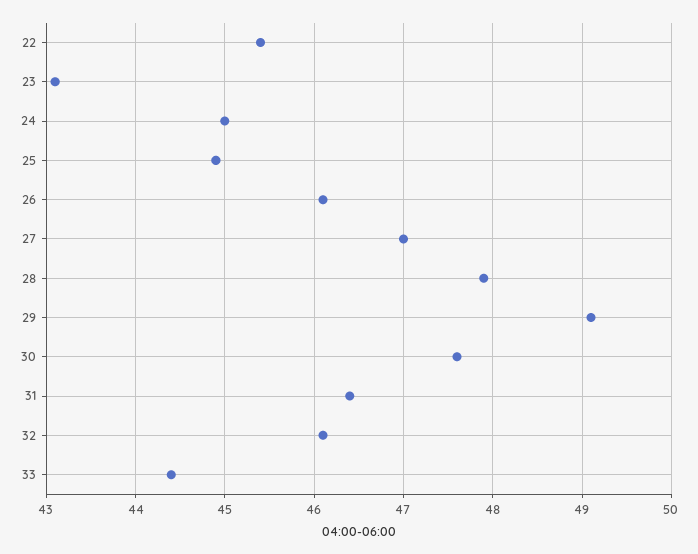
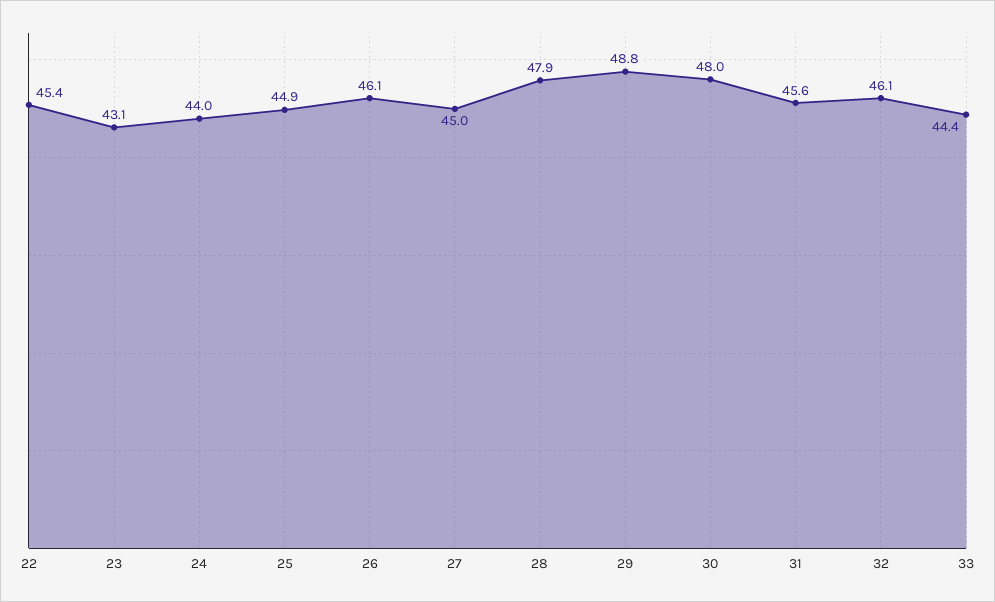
24: 45 -> 44
27: 47 -> 45
29: 49.1 -> 48.8
30: 47.6 -> 48
31: 46.4 -> 45.6

